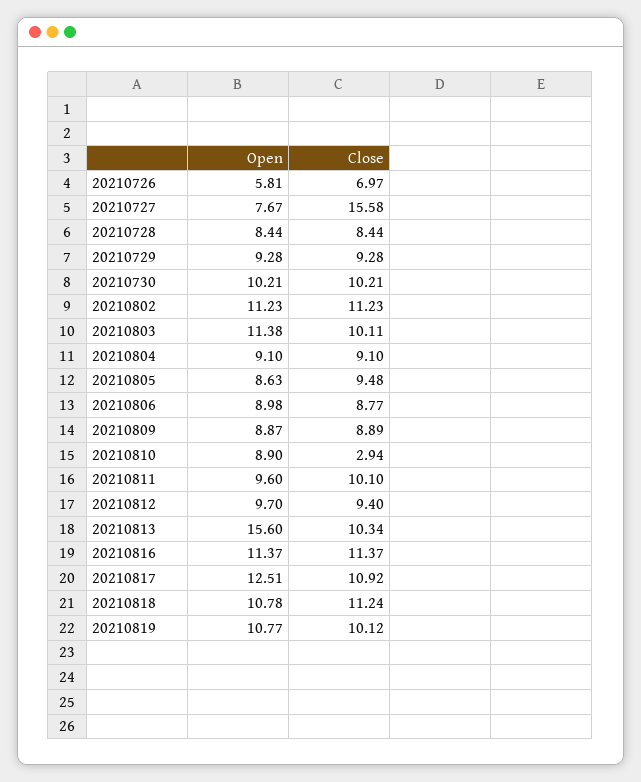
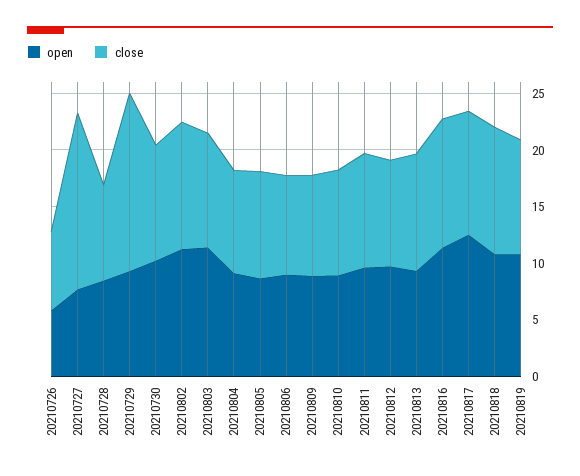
Close, 20210729: 9.28 -> 16
Close, 20210810: 2.94 -> 9
Open, 20210813: 15.6 -> 9

